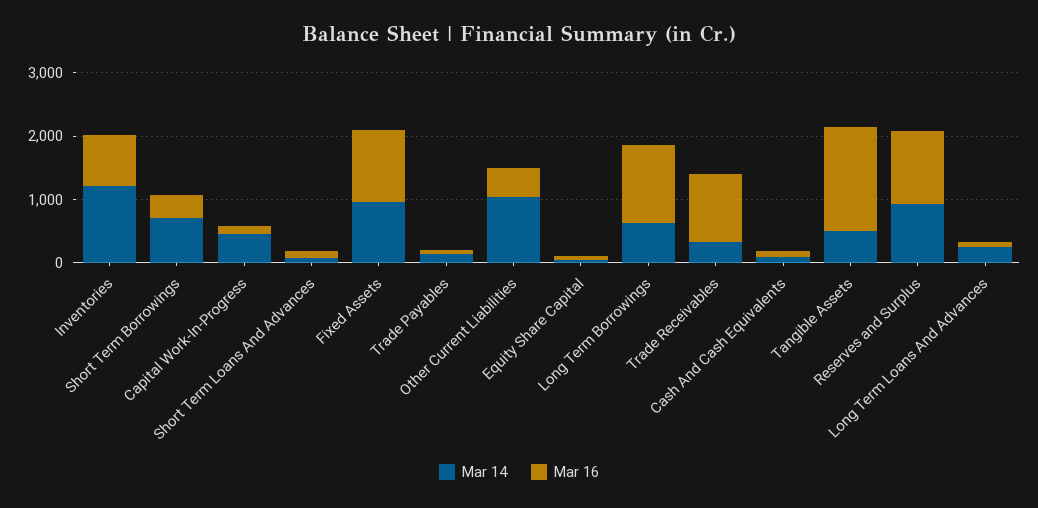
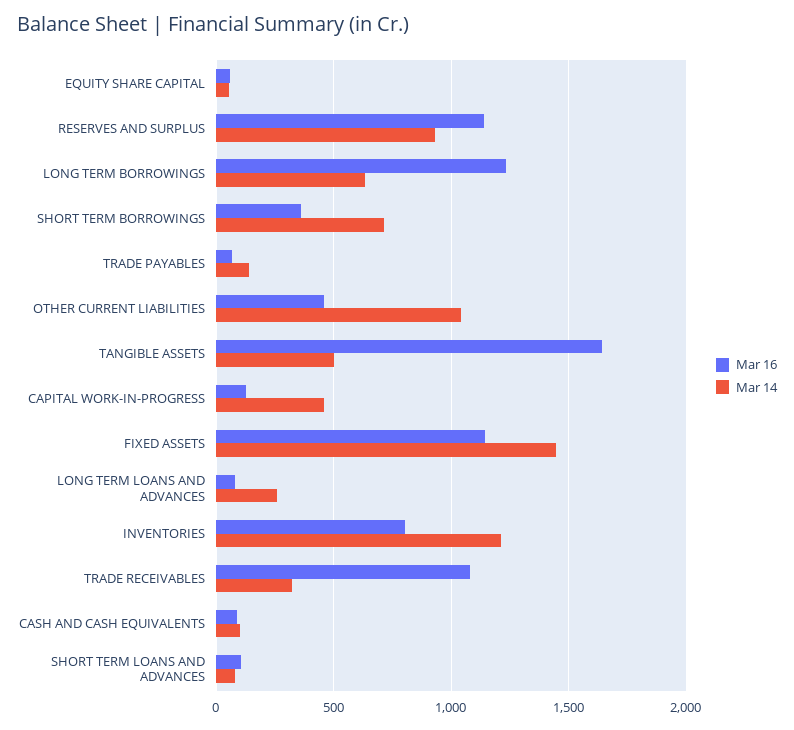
Mar 14, Fixed Assets: 1000 -> 1450

